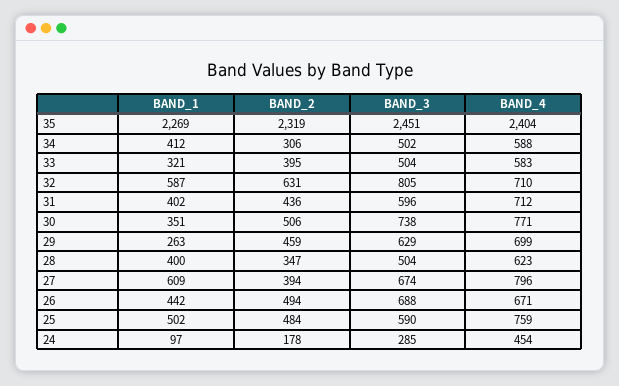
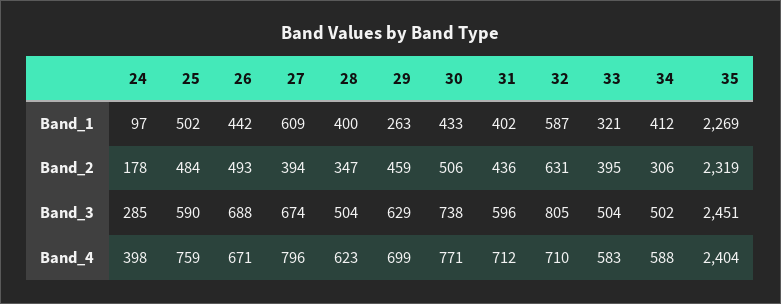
BAND_1, 30: 351 -> 433
BAND_2, 26: 494 -> 493
BAND_4, 24: 454 -> 398

